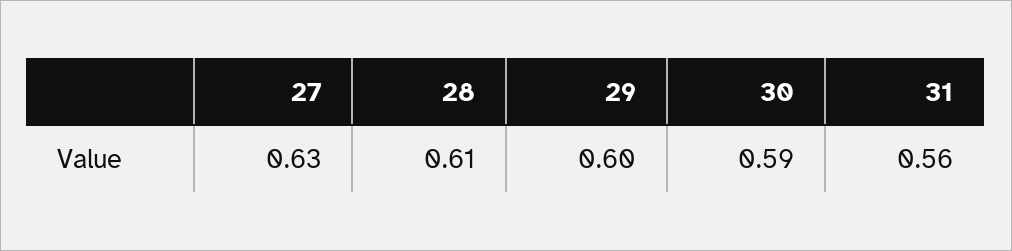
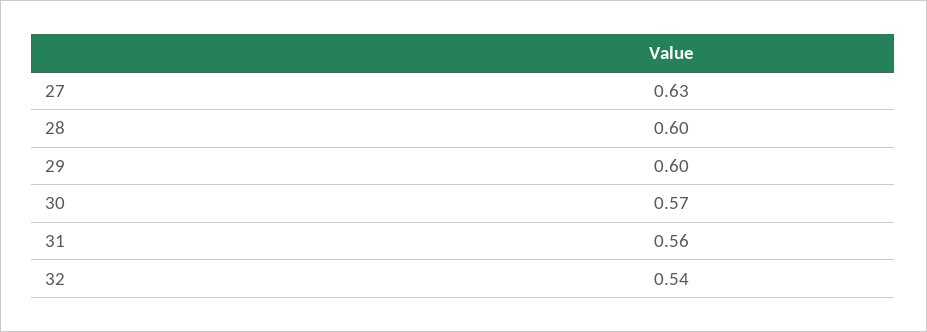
28: 0.61 -> 0.6
30: 0.59 -> 0.57
32: none -> 0.54

